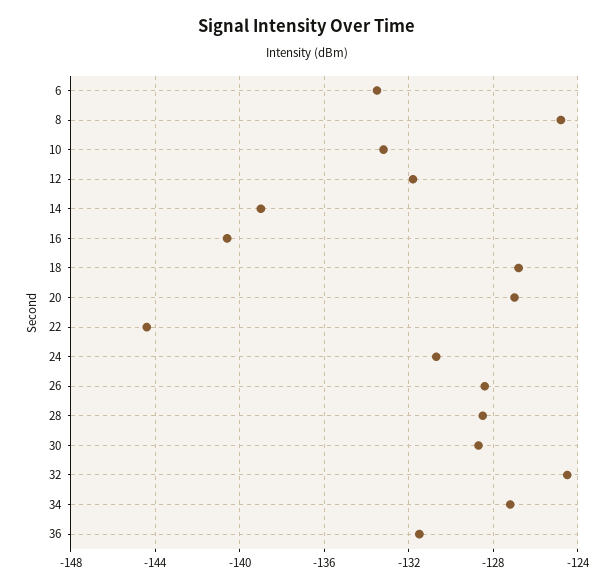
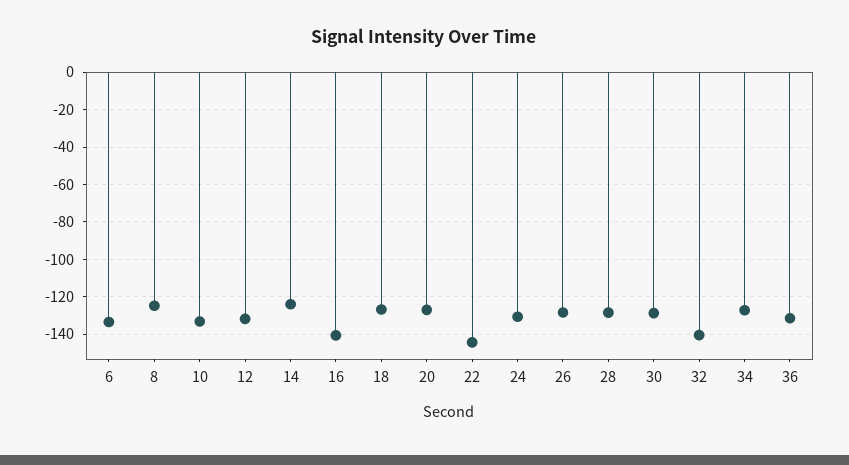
14: -139 -> -125
32: -124.5 -> -140

